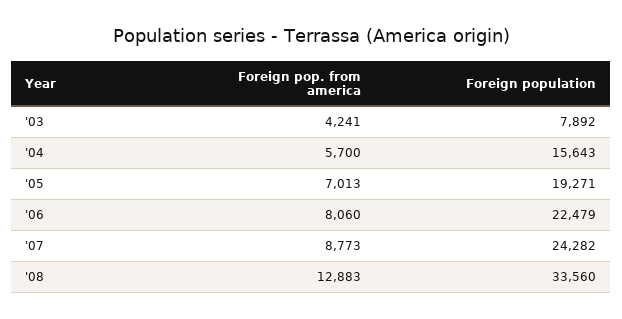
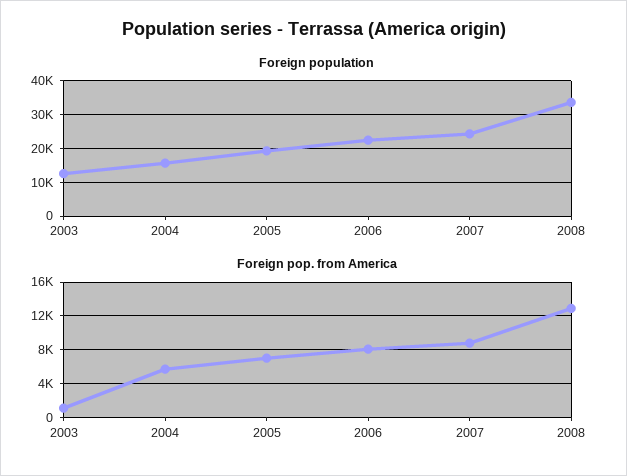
Foreign pop. from america, '03: 4241 -> 1000
Foreign population, '03: 7892 -> 12000

